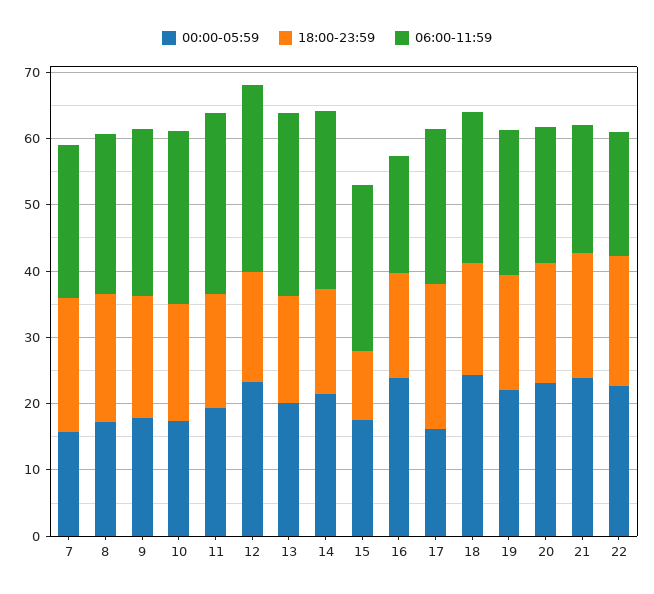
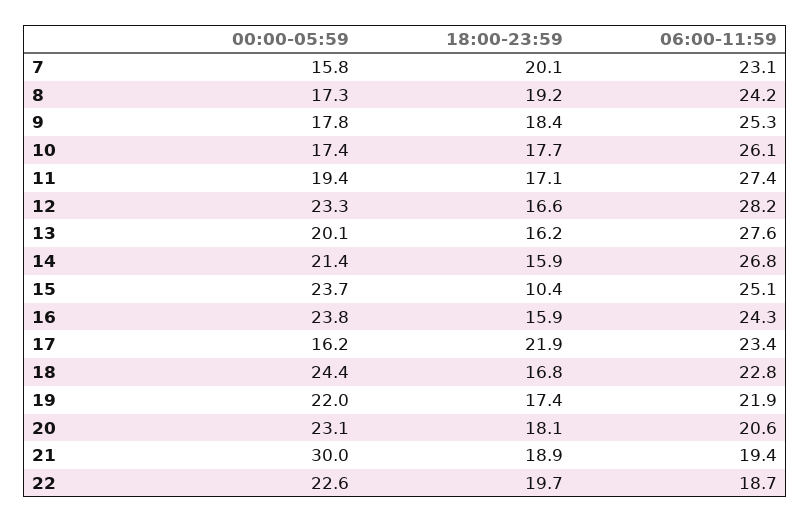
00:00-05:59, 15: 18 -> 23.7
06:00-11:59, 16: 18 -> 24.3
00:00-05:59, 21: 24 -> 30

